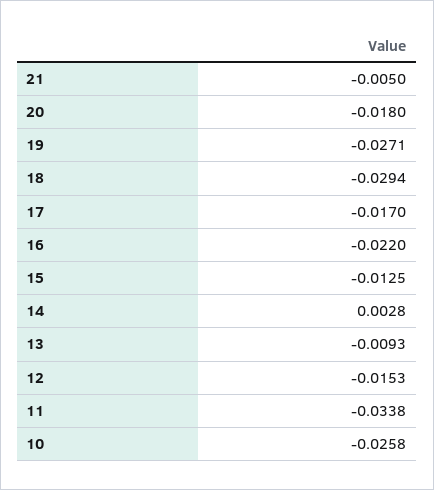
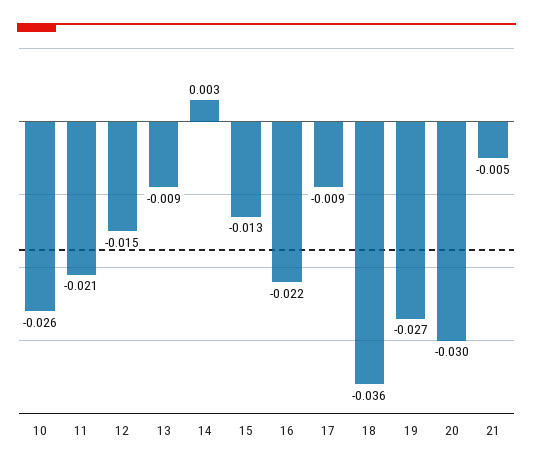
20: -0.018 -> -0.03
18: -0.0294 -> -0.036
17: -0.017 -> -0.009
11: -0.0338 -> -0.021

